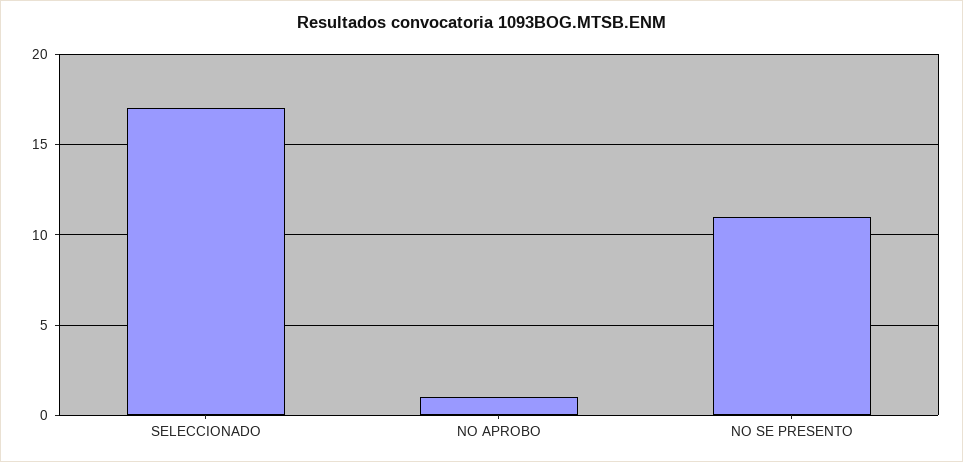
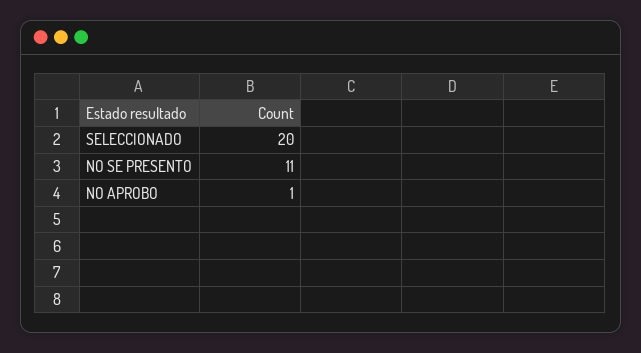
SELECCIONADO: 17 -> 20

